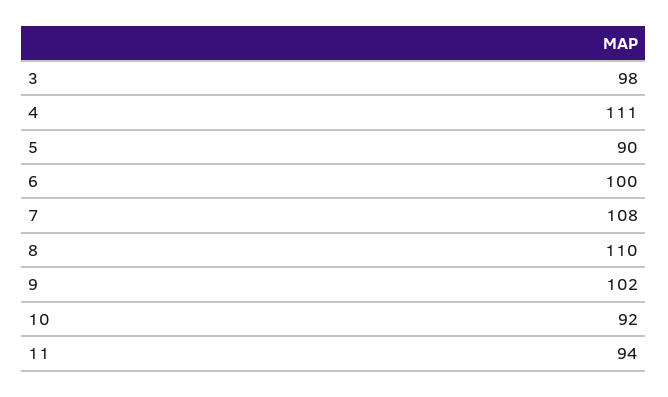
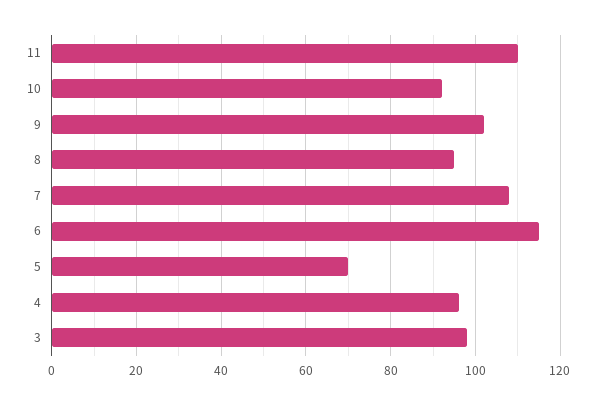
4: 111 -> 95
5: 90 -> 70
6: 100 -> 115
8: 110 -> 95
11: 94 -> 110

